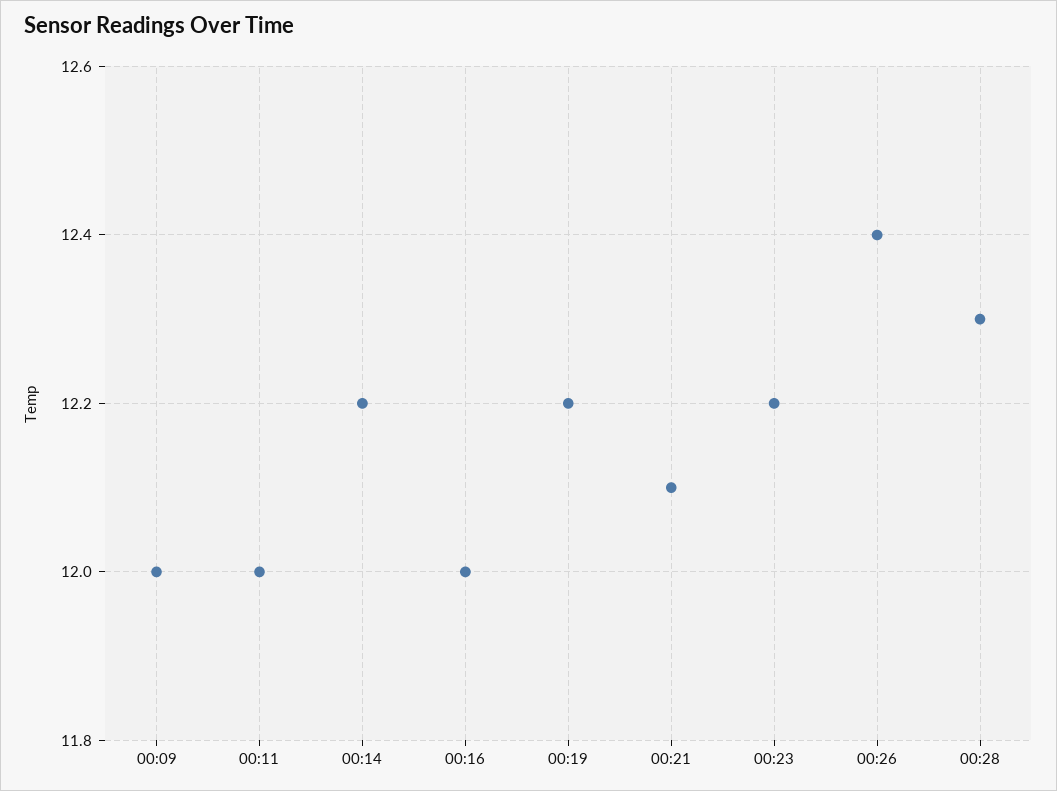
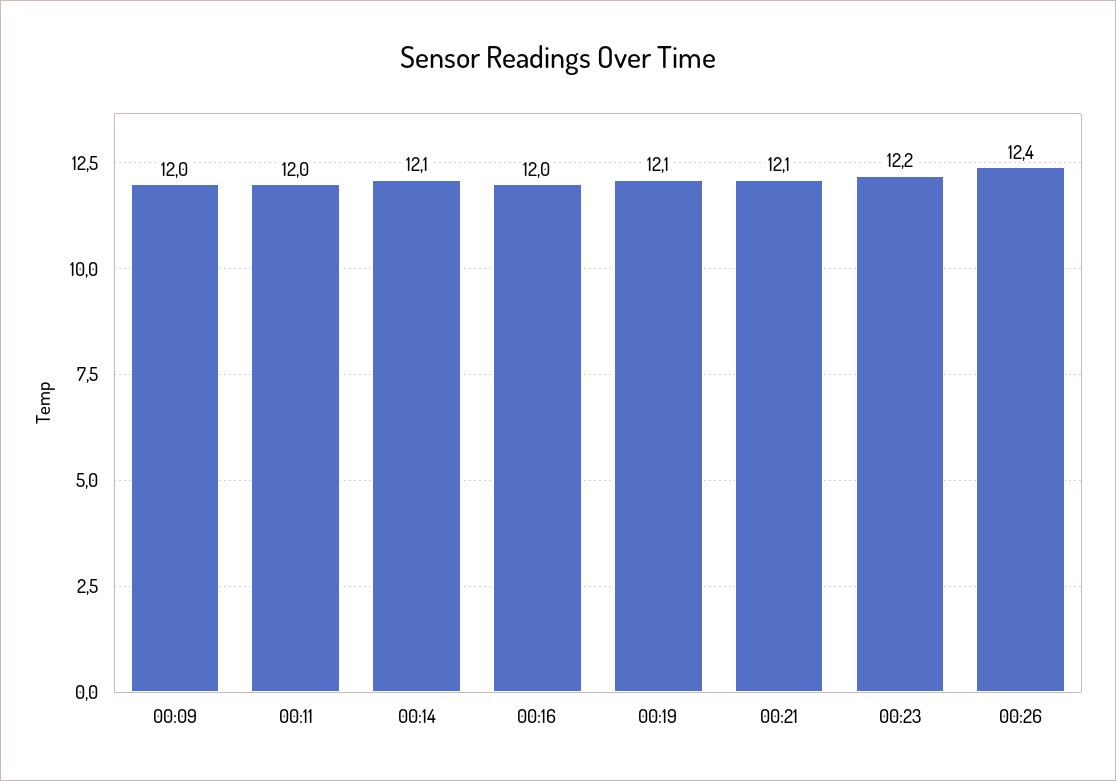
00:14: 12.2 -> 12.1
00:19: 12.2 -> 12.1
00:28: 12.3 -> none

